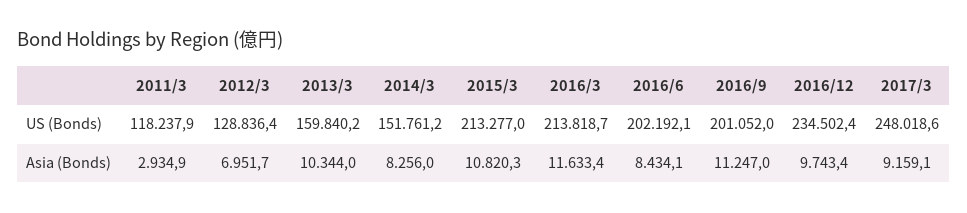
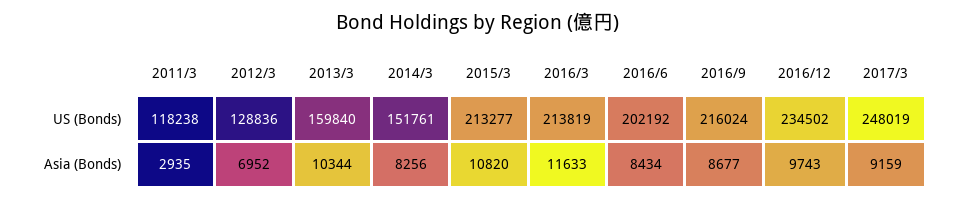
2016/9, US (Bonds): 201052 -> 216024
2016/9, Asia (Bonds): 11247 -> 8677

